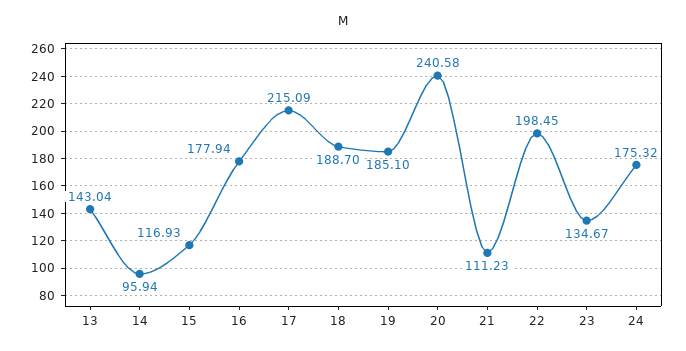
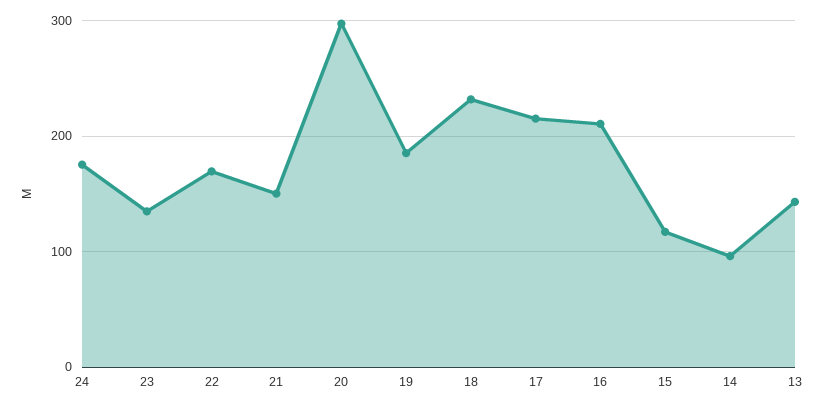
16: 177.94 -> 210
18: 188.7 -> 230
20: 240.58 -> 300
21: 111.23 -> 150
22: 198.45 -> 170

